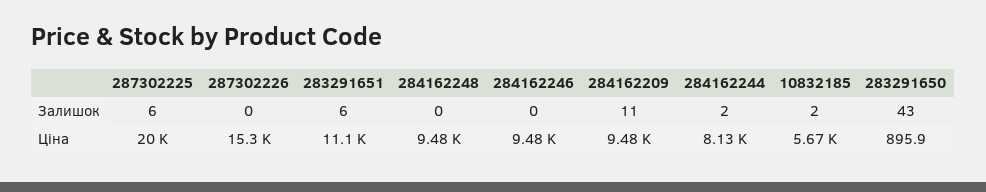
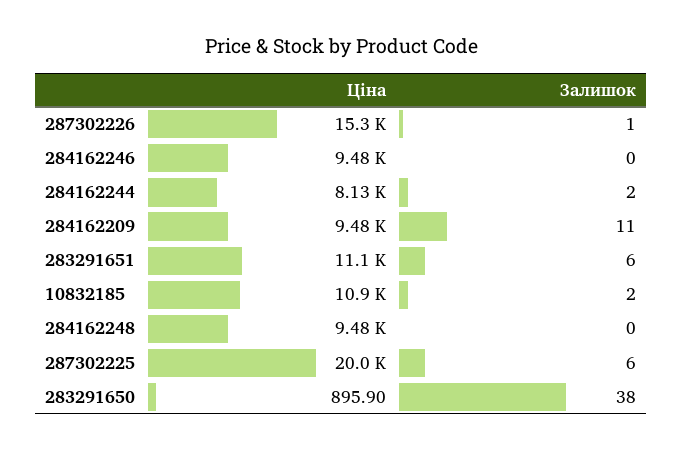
287302226, Залишок: 0 -> 1
283291650, Залишок: 43 -> 38
10832185, Ціна: 5670 -> 10900

